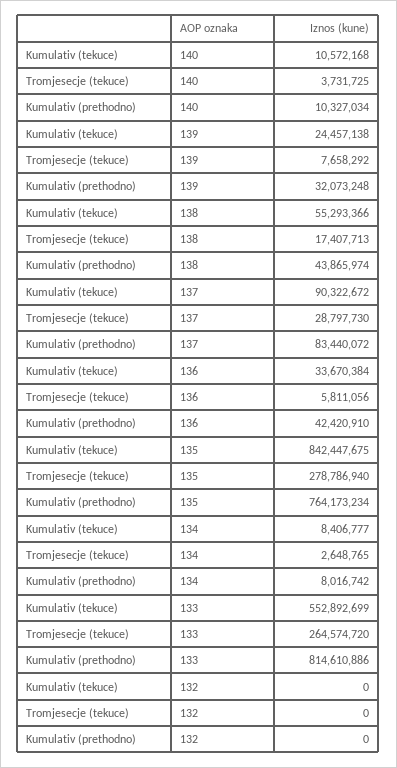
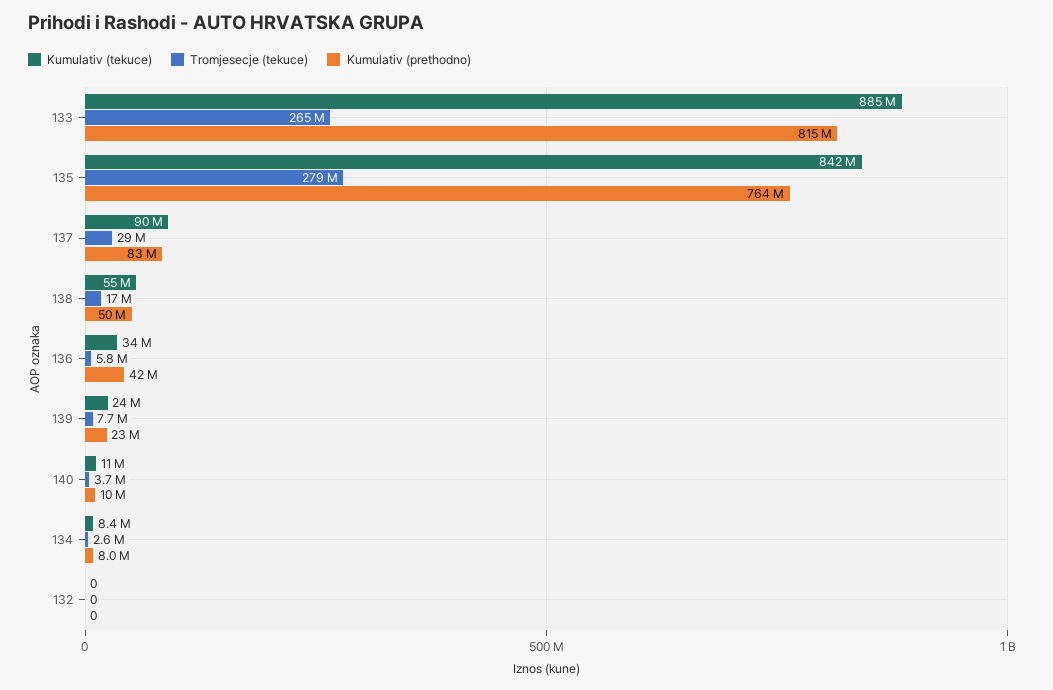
Kumulativ (prethodno), 139: 32073248 -> 23000000
Kumulativ (prethodno), 138: 43865974 -> 50000000
Kumulativ (tekuce), 133: 552892699 -> 885000000

